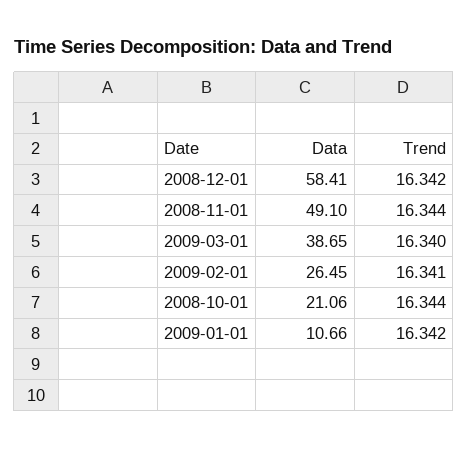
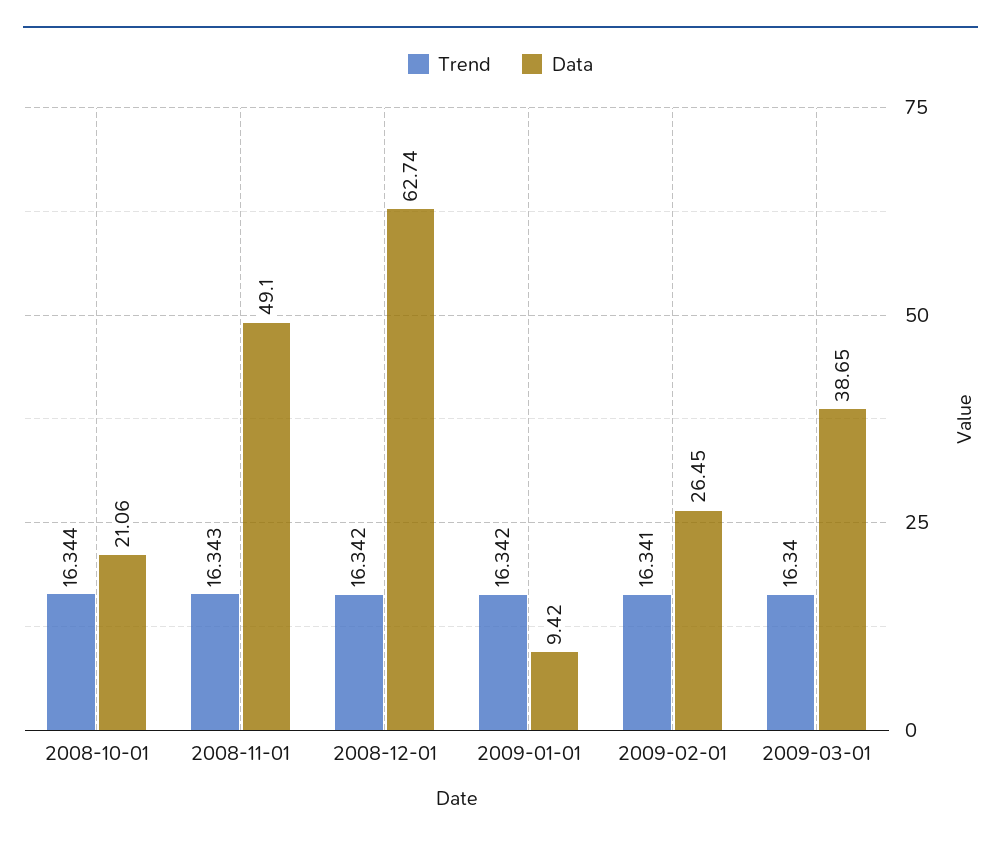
Data, 2008-12-01: 58.41 -> 62.74
Trend, 2008-11-01: 16.344 -> 16.343
Data, 2009-01-01: 10.66 -> 9.42

